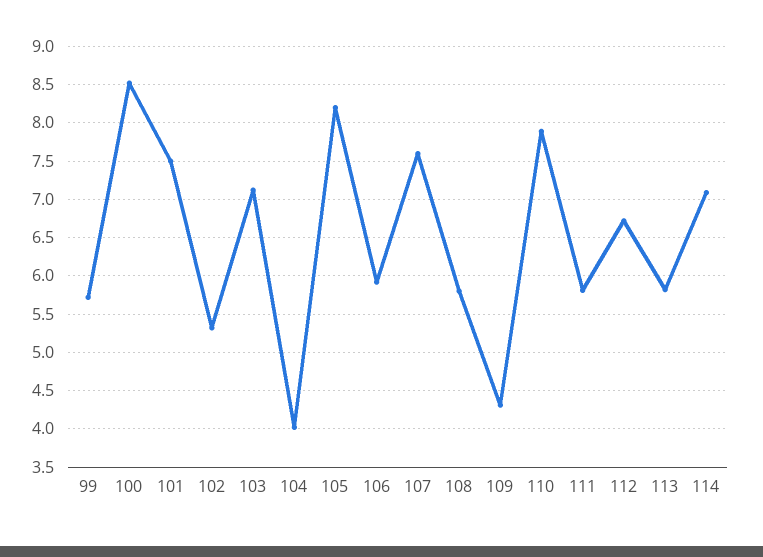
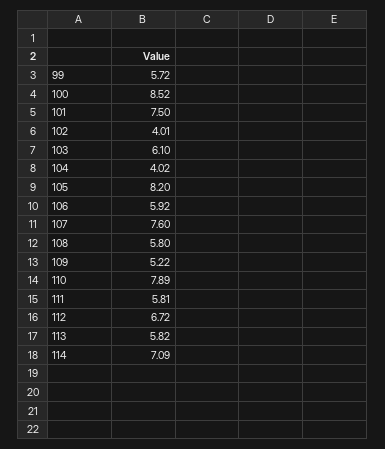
102: 5.3 -> 4.01
103: 7.1 -> 6.1
109: 4.3 -> 5.22

